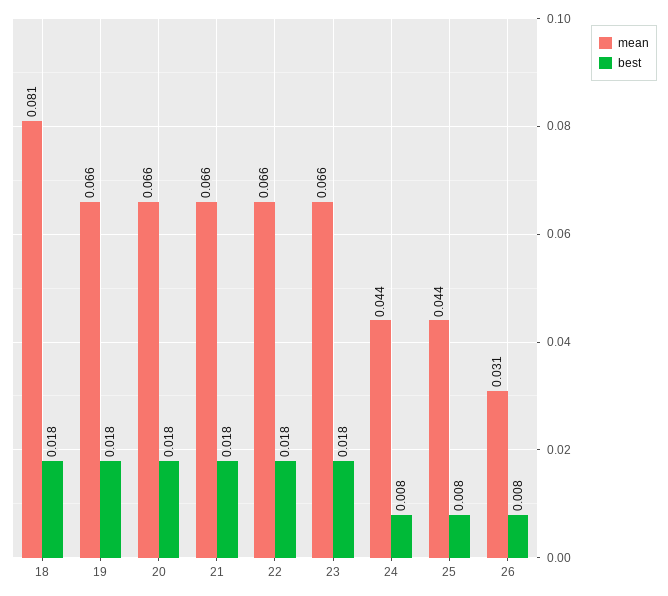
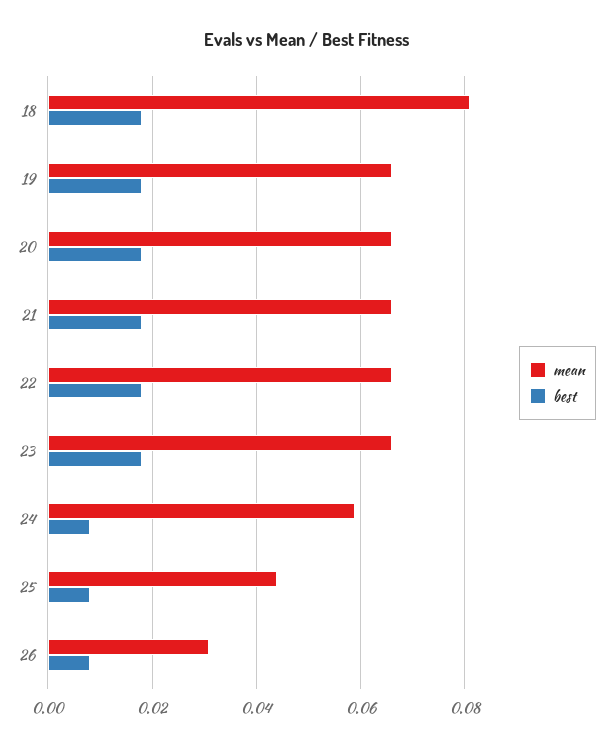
mean, 24: 0.044 -> 0.06

